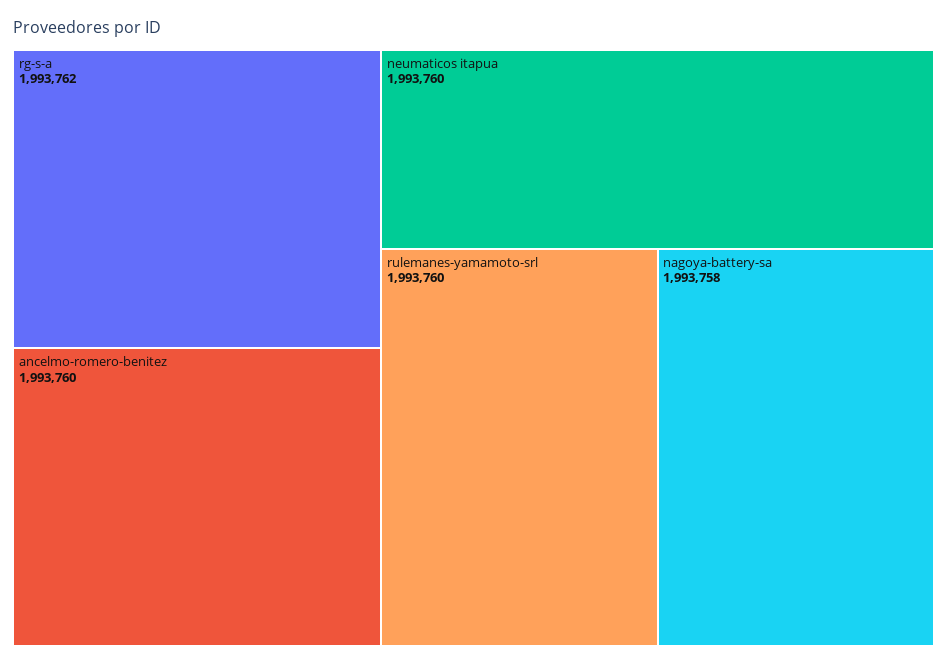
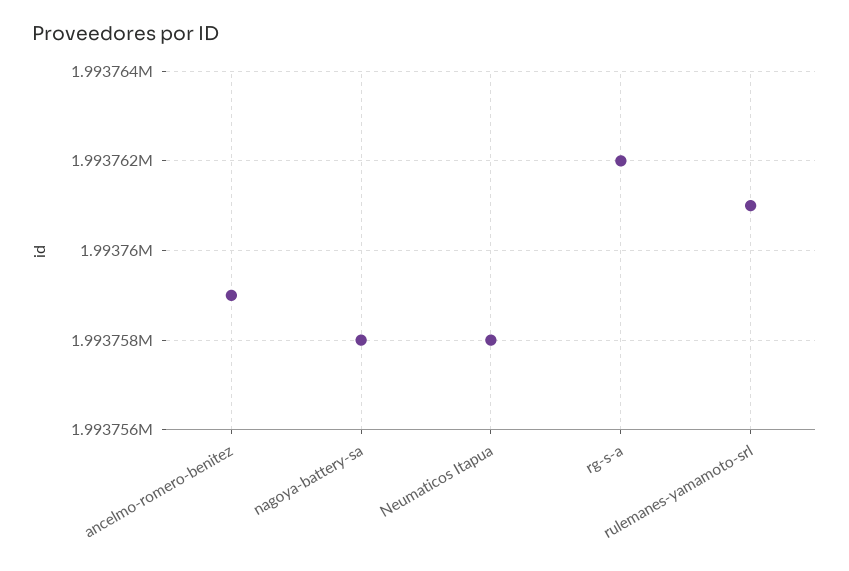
ancelmo-romero-benitez: 1993760 -> 1993759
neumaticos itapua: 1993760 -> 1993758
rulemanes-yamamoto-srl: 1993760 -> 1993761

